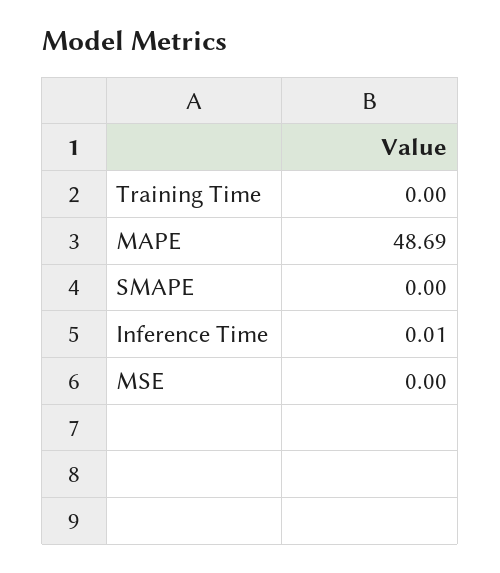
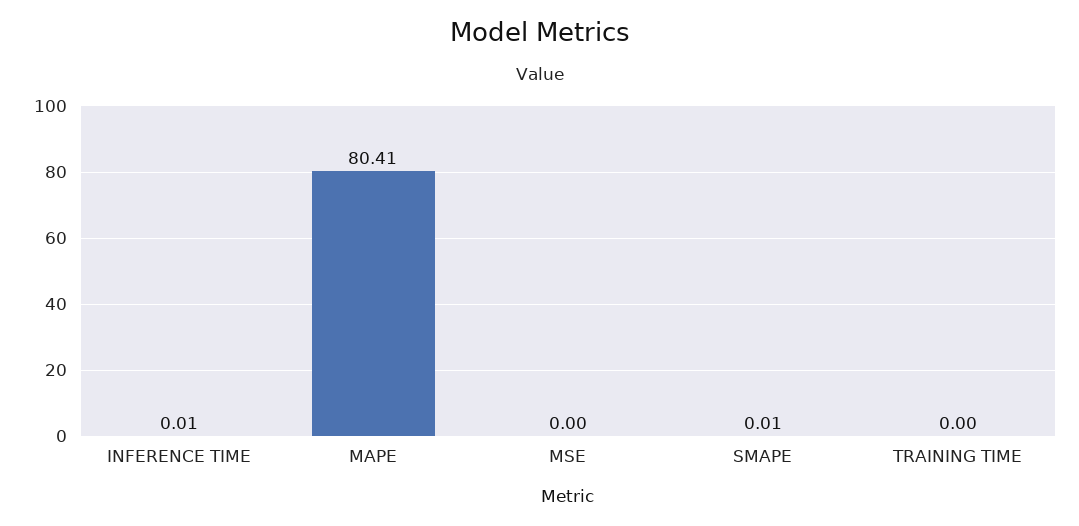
MAPE: 48.69 -> 80.41
SMAPE: 0 -> 0.01

